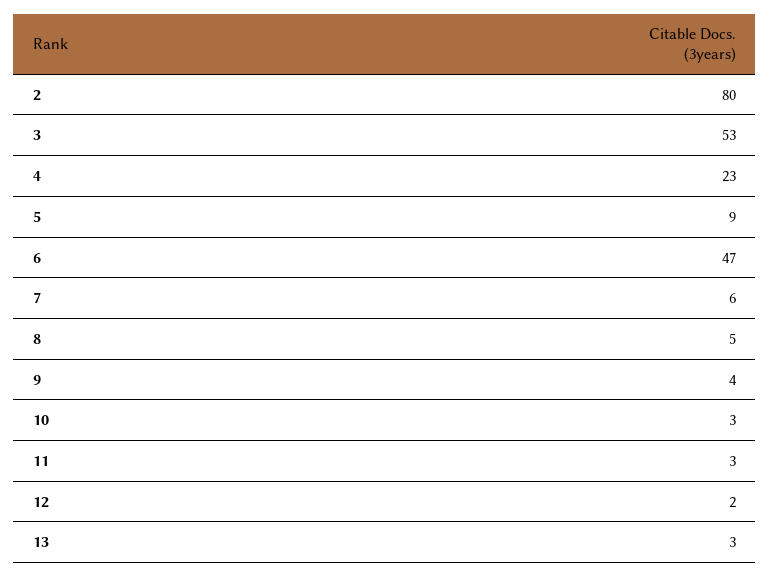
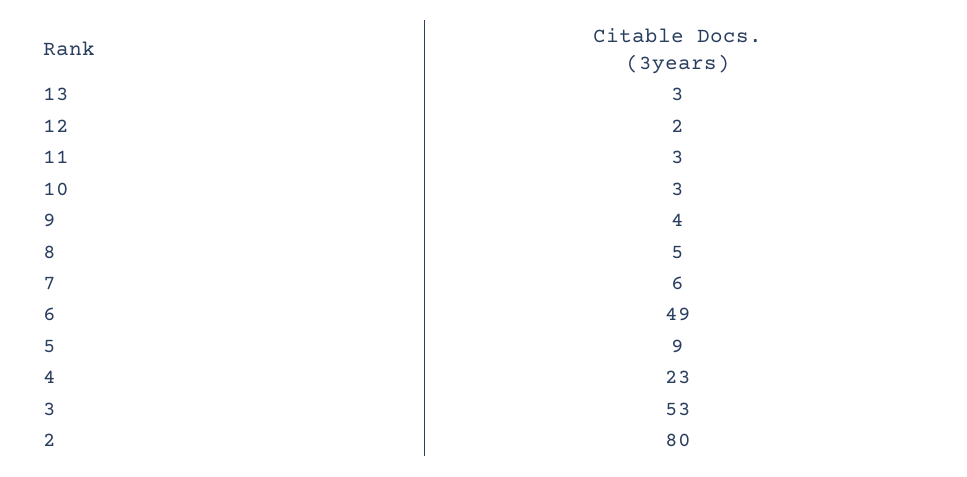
6: 47 -> 49

